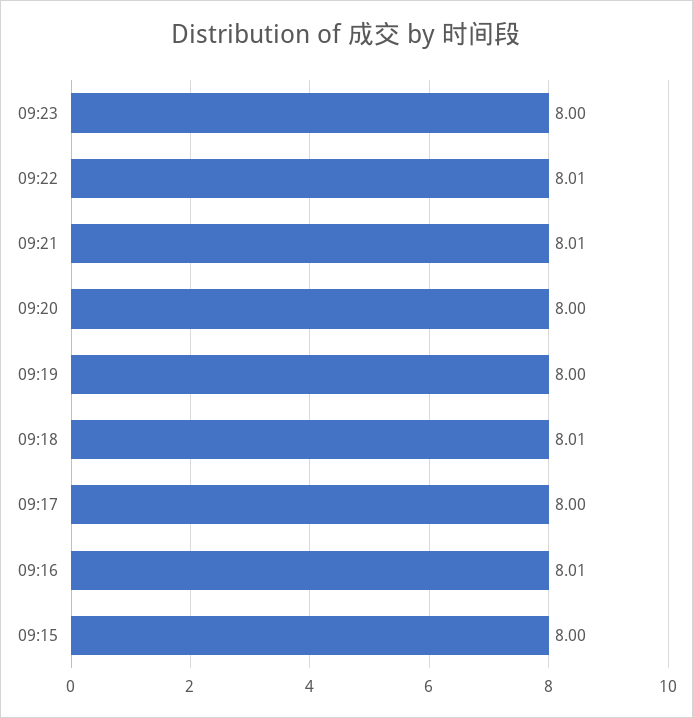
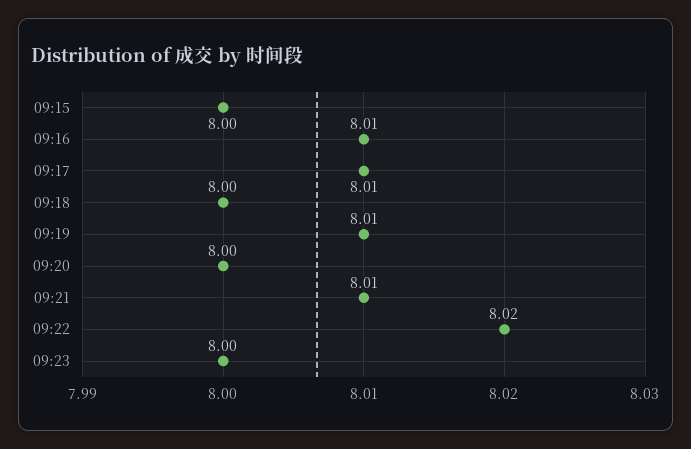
09:22: 8.01 -> 8.02
09:19: 8 -> 8.01
09:18: 8.01 -> 8
09:17: 8 -> 8.01

